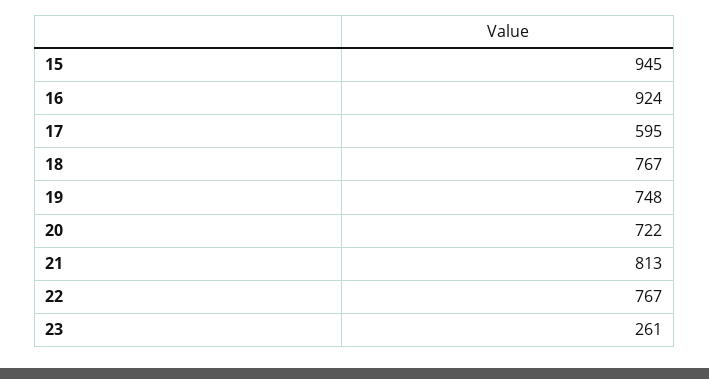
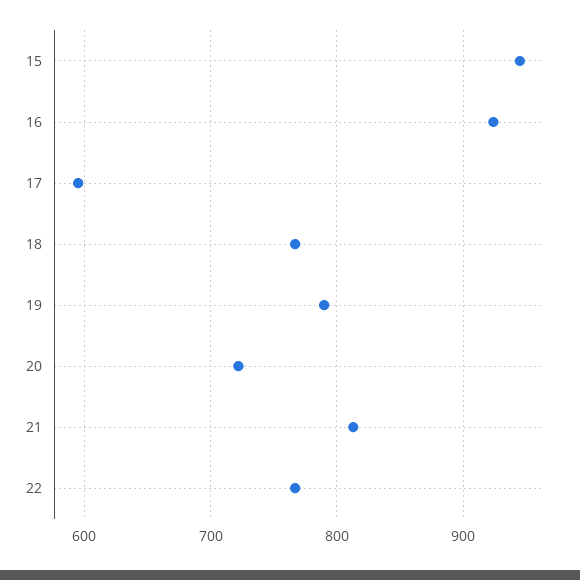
19: 748 -> 790
23: 261 -> none

